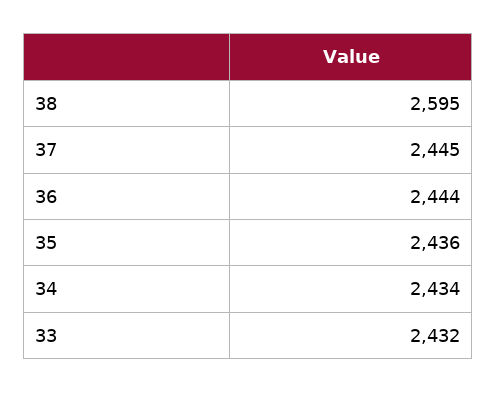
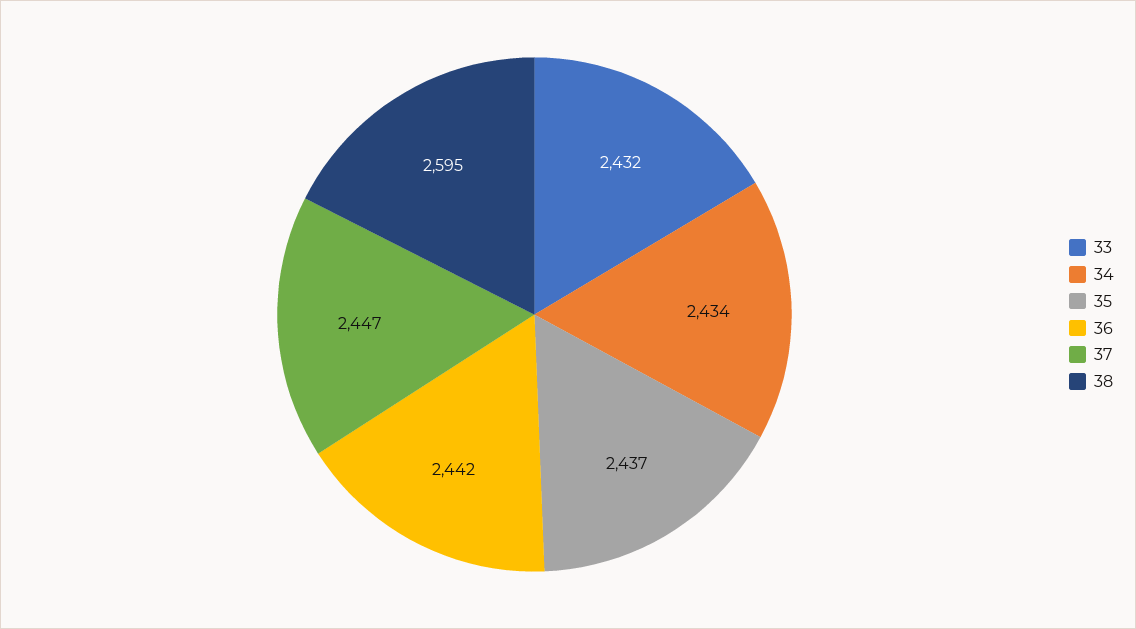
37: 2445 -> 2447
36: 2444 -> 2442
35: 2436 -> 2437

